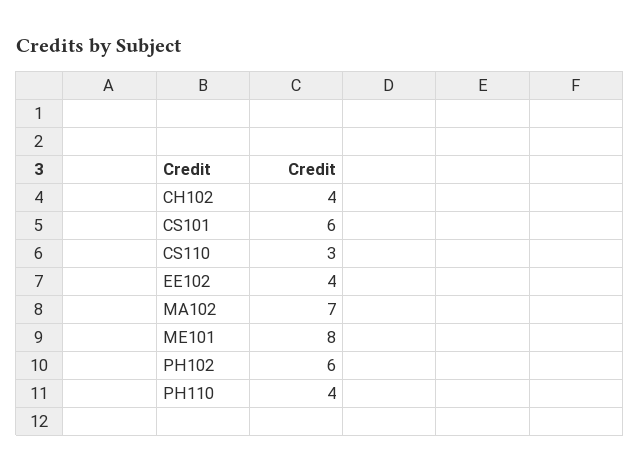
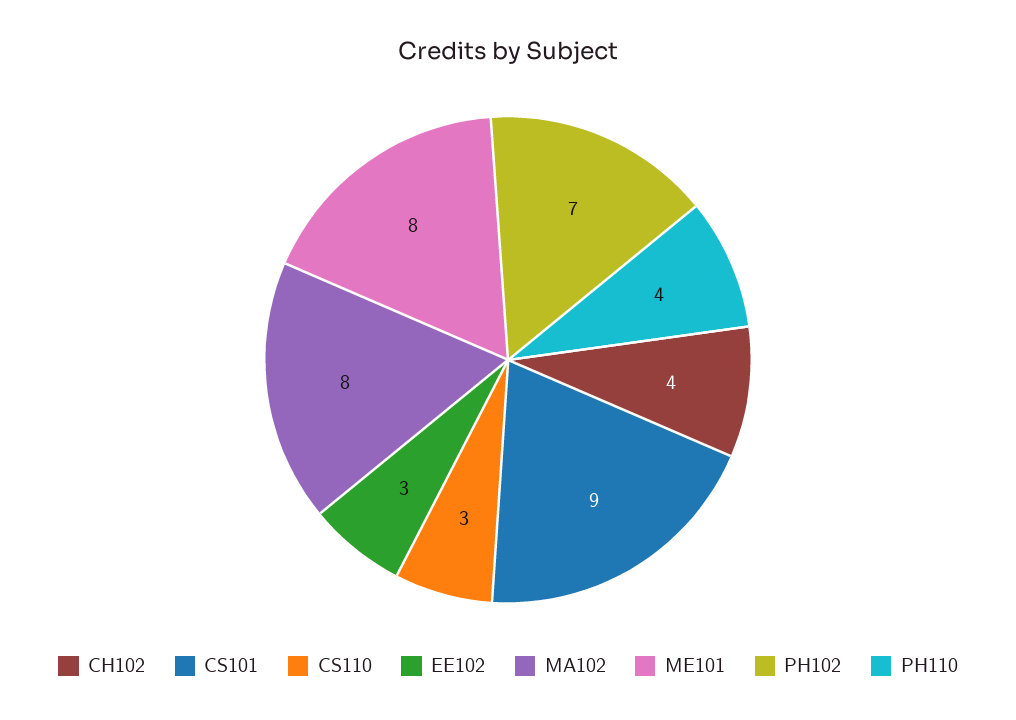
CS101: 6 -> 9
EE102: 4 -> 3
MA102: 7 -> 8
PH102: 6 -> 7

